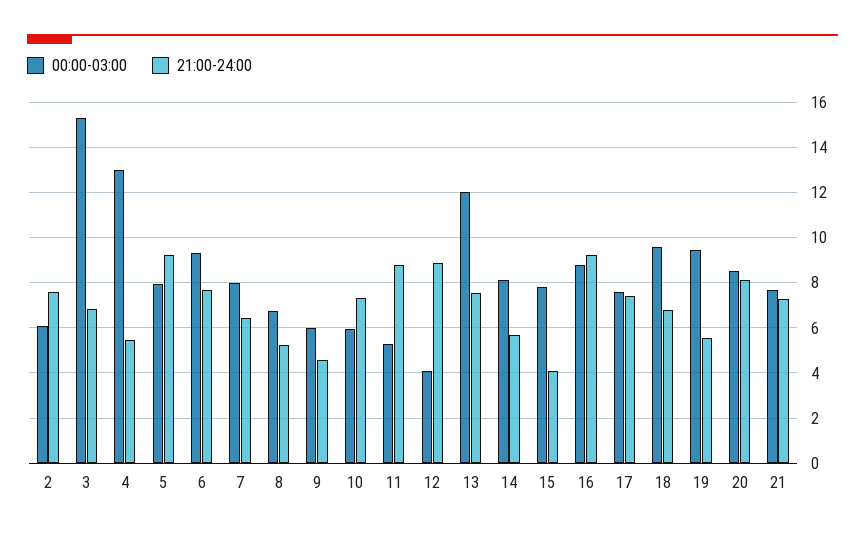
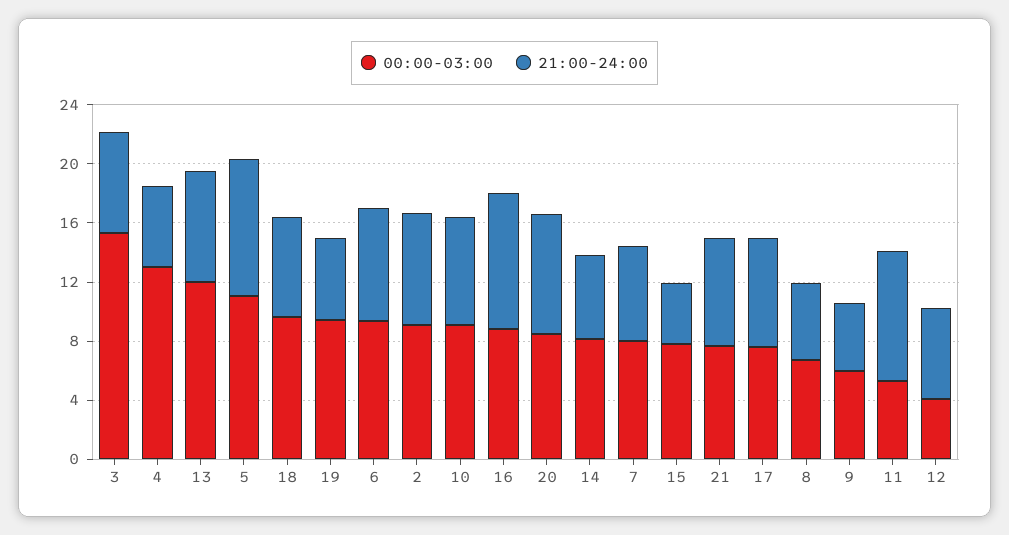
00:00-03:00, 2: 6 -> 9
00:00-03:00, 5: 8 -> 11
00:00-03:00, 10: 6 -> 9
21:00-24:00, 12: 9 -> 6

